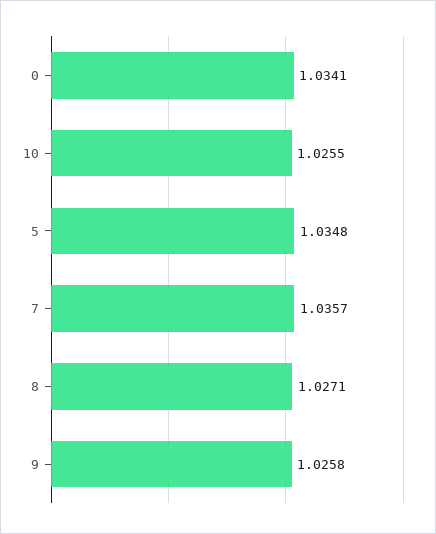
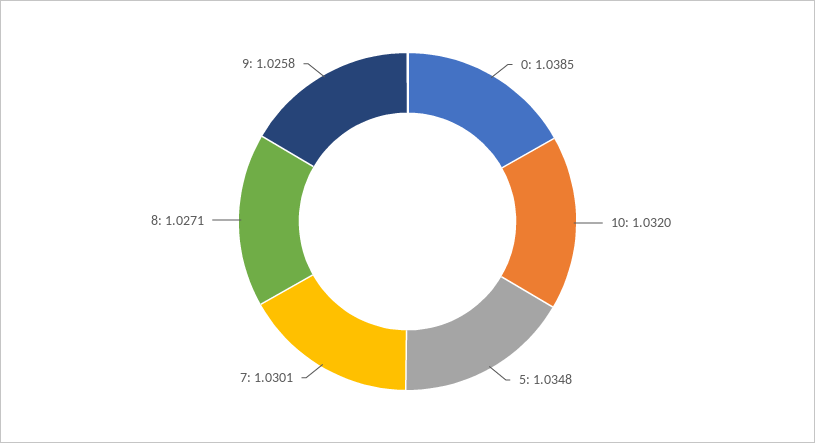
0: 1.0341 -> 1.0385
10: 1.0255 -> 1.032
7: 1.0357 -> 1.0301

